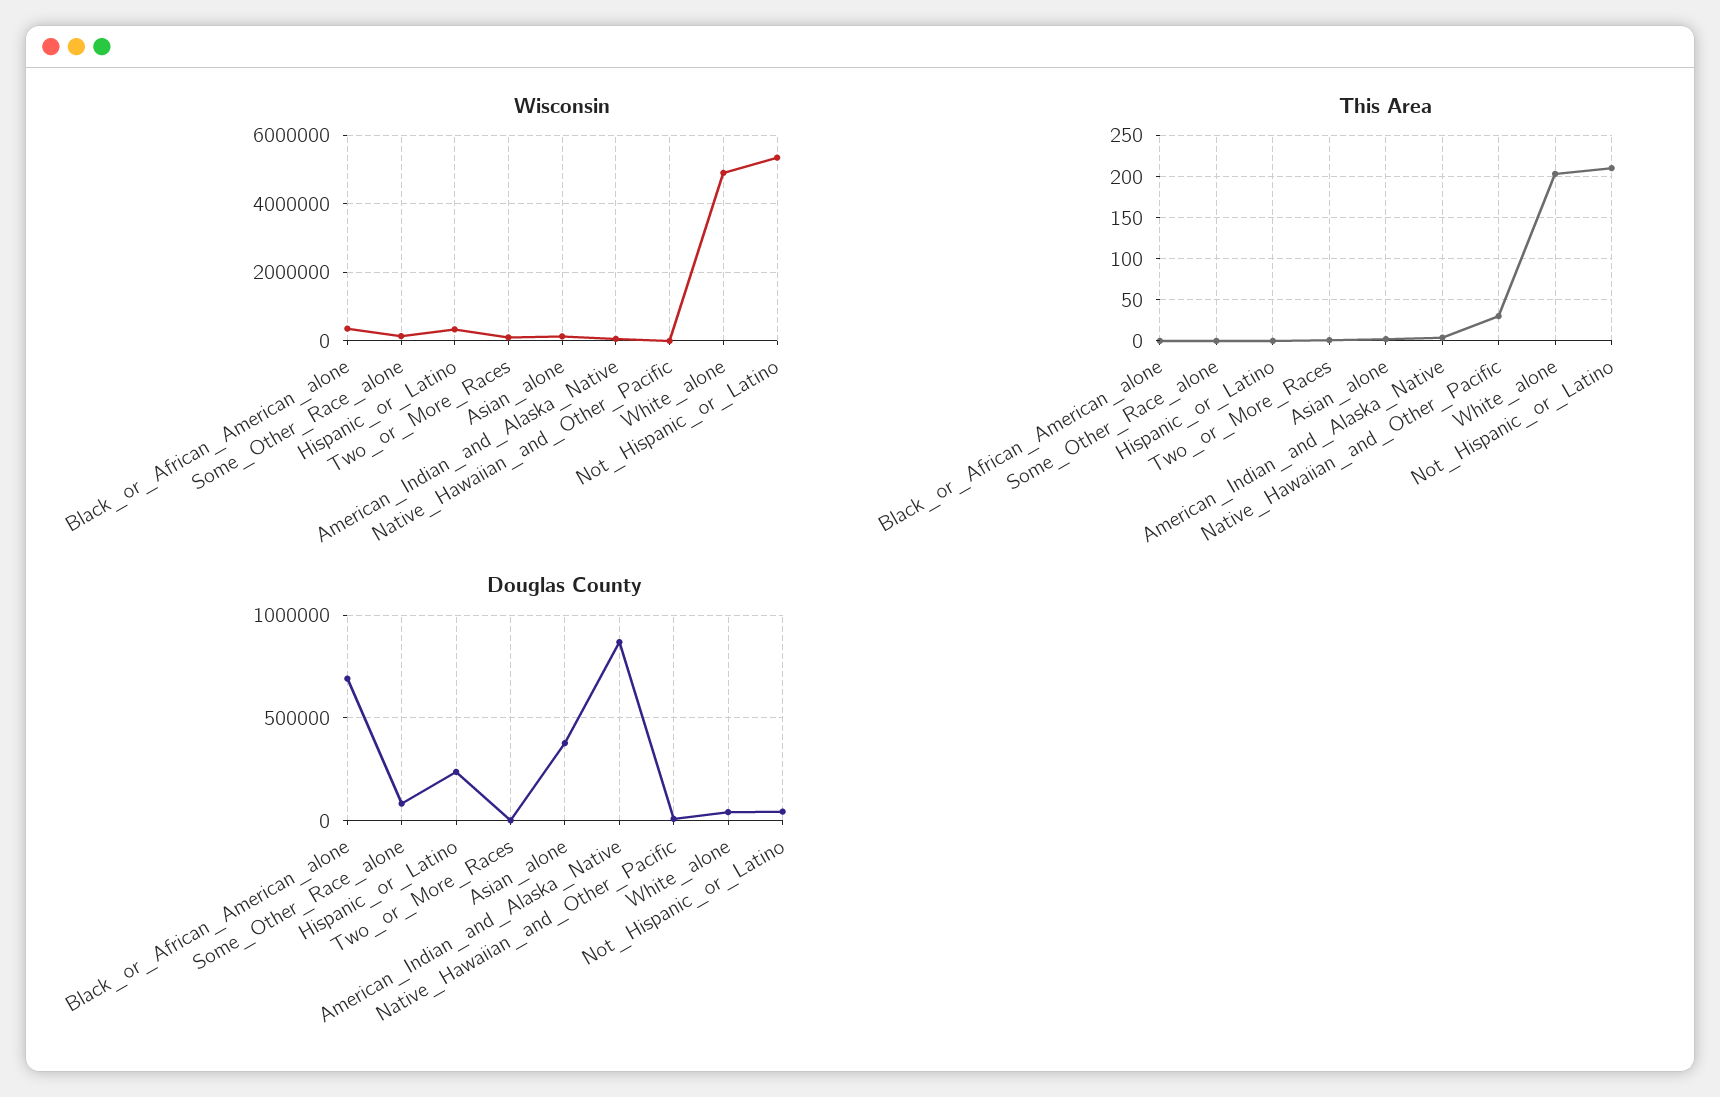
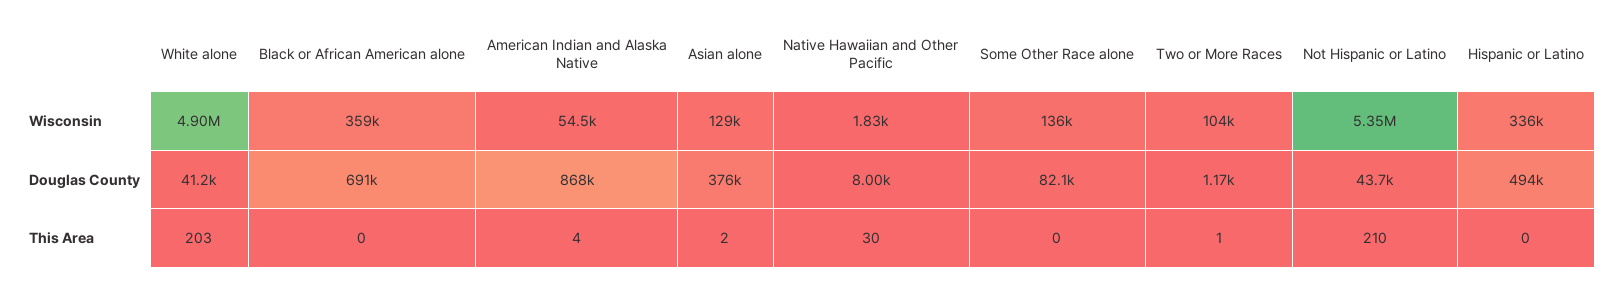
Douglas County, Hispanic_or_Latino: 250000 -> 494000

